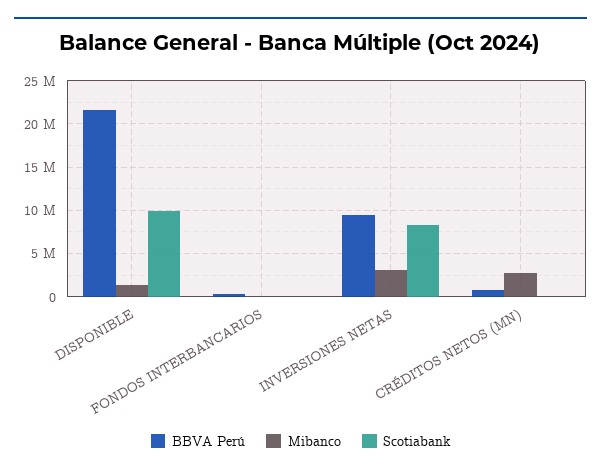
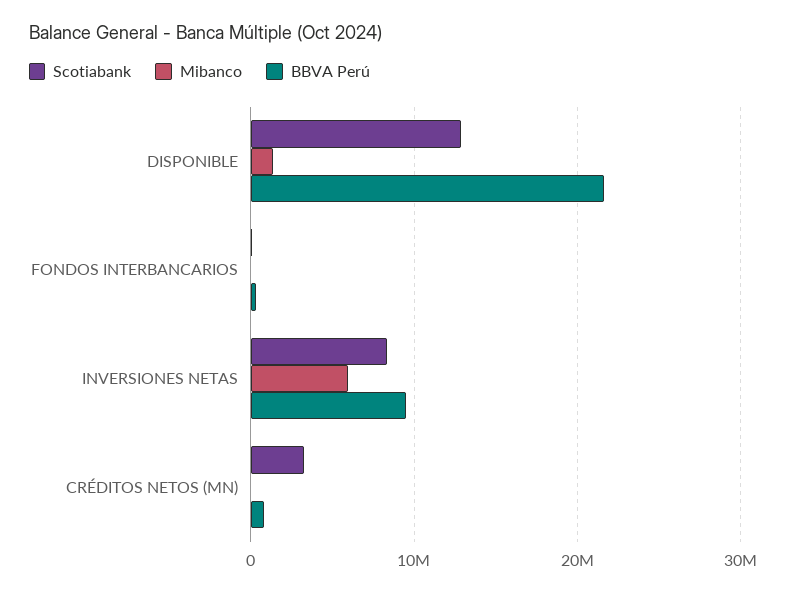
Scotiabank, DISPONIBLE: 10000000 -> 13000000
Mibanco, INVERSIONES NETAS: 3000000 -> 6000000
Mibanco, CRÉDITOS NETOS (MN): 3000000 -> 0
Scotiabank, CRÉDITOS NETOS (MN): 0 -> 3000000

